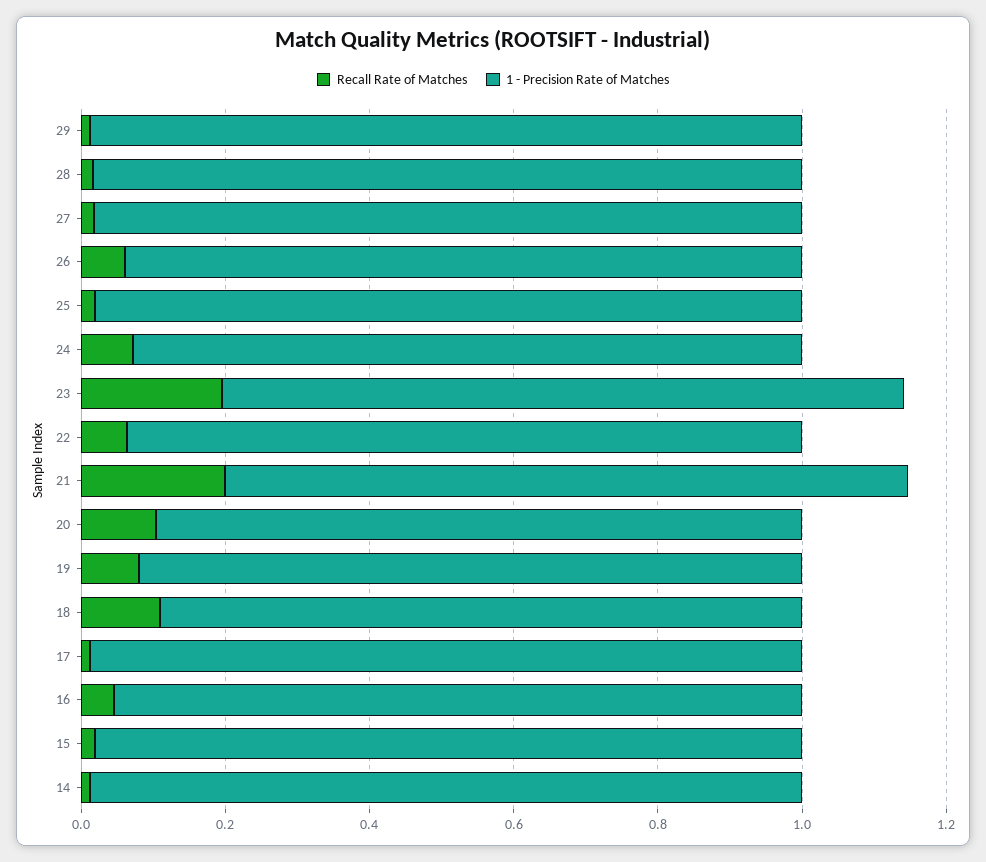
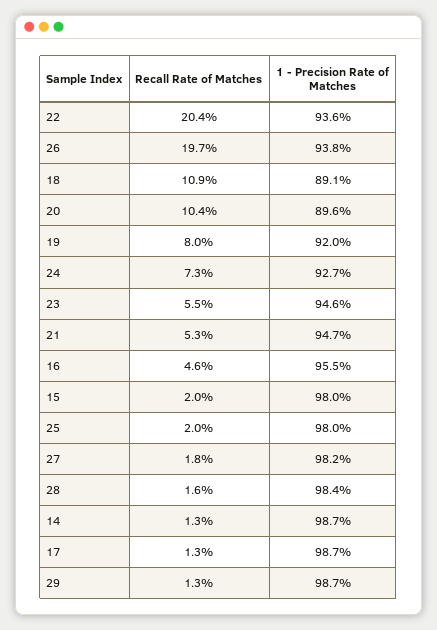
Recall Rate of Matches, 26: 0.05 -> 0.197
Recall Rate of Matches, 23: 0.2 -> 0.055
Recall Rate of Matches, 22: 0.05 -> 0.204
Recall Rate of Matches, 21: 0.2 -> 0.053

